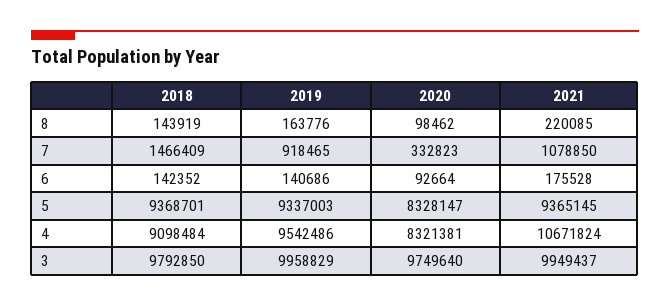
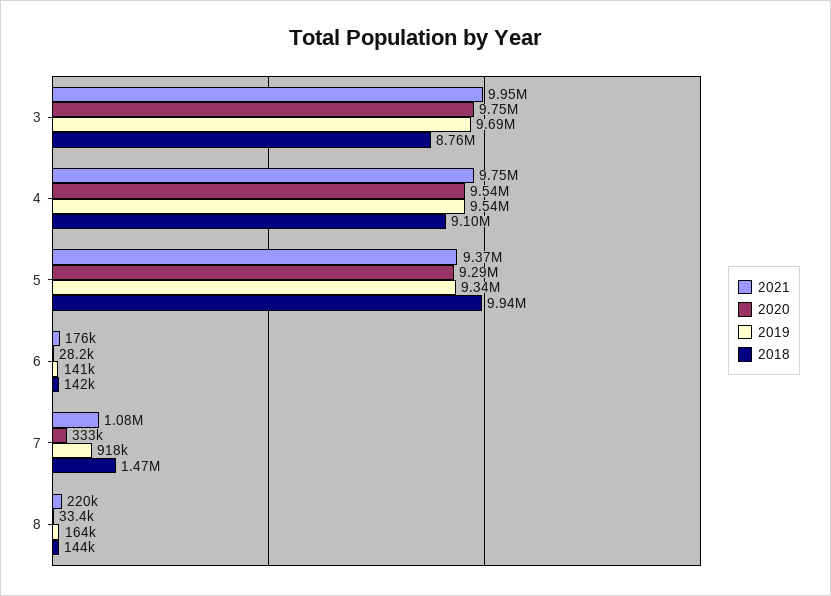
2020, 8: 98462 -> 33400
2020, 6: 92664 -> 28200
2018, 5: 9368701 -> 9940000
2020, 5: 8328147 -> 9290000
2020, 4: 8321381 -> 9540000
2021, 4: 10671824 -> 9750000
2018, 3: 9792850 -> 8760000
2019, 3: 9958829 -> 9690000

